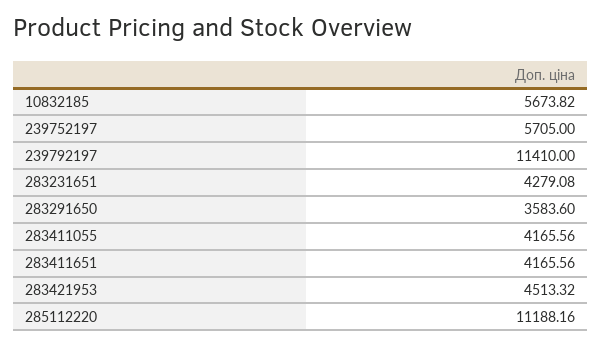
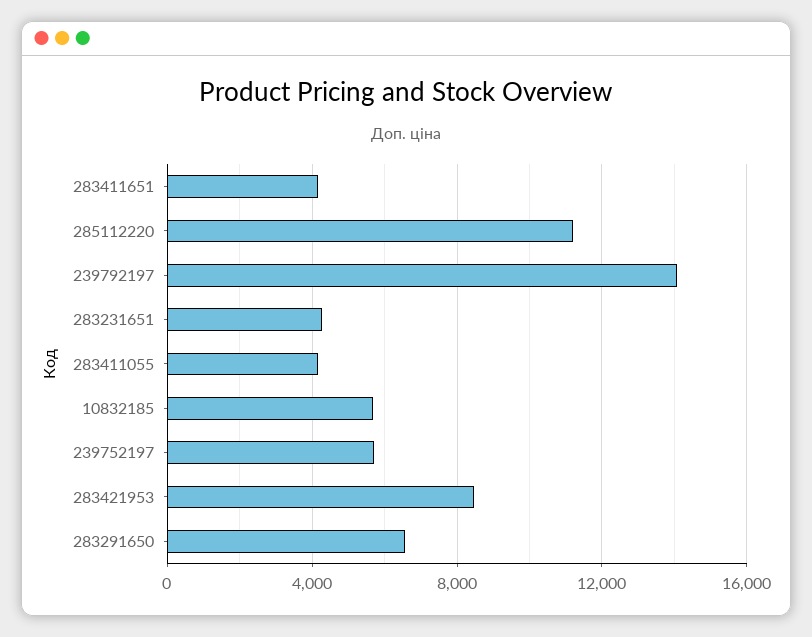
239792197: 11410 -> 14000
283291650: 3583.6 -> 6500
283421953: 4513.32 -> 8500

